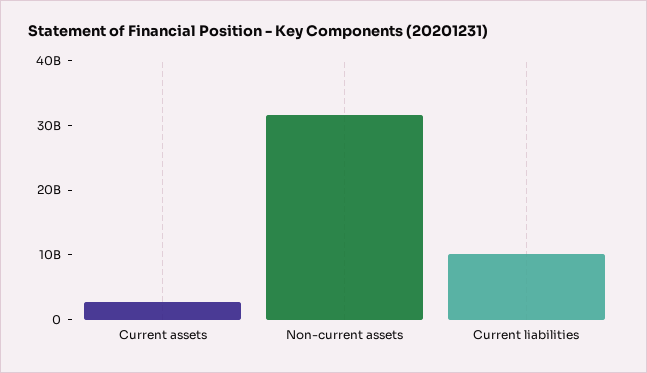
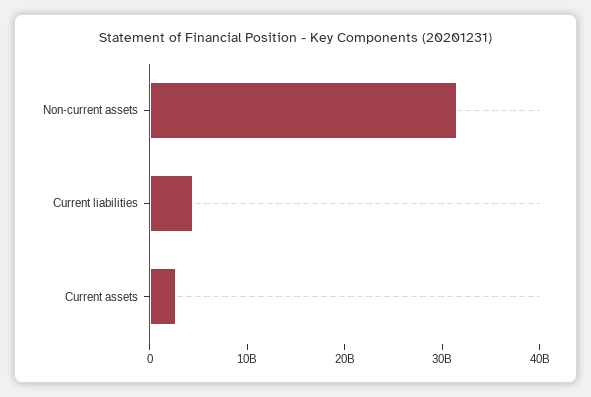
Current liabilities: 10000000000 -> 4000000000

